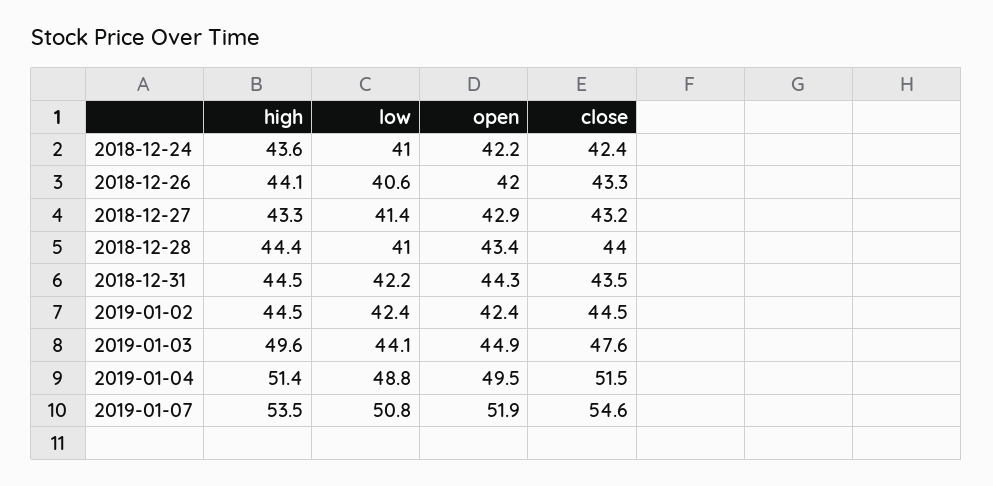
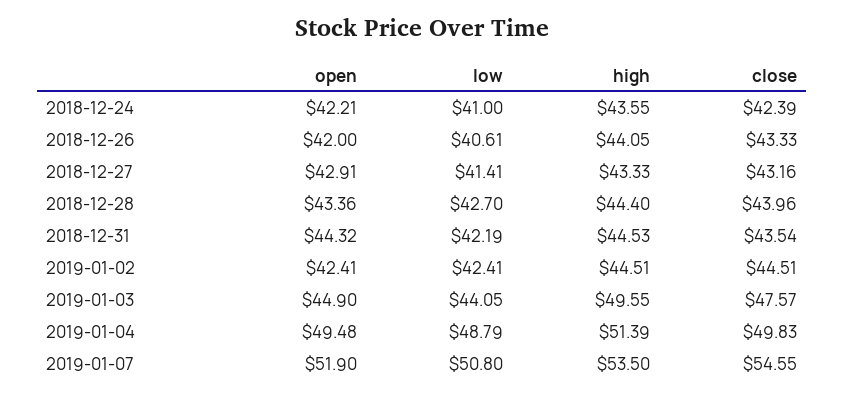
low, 2018-12-28: 41 -> 42.7
close, 2019-01-04: 51.5 -> 49.83

